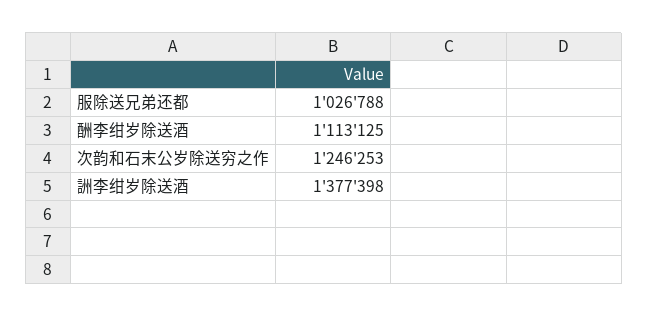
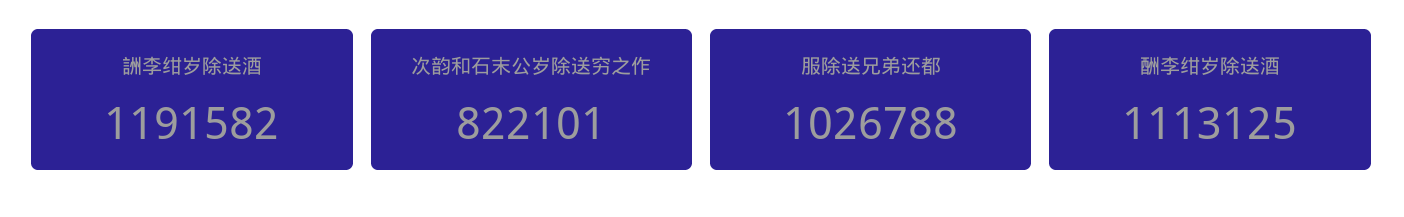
次韵和石末公岁除送穷之作: 1246253 -> 822101
詶李绀岁除送酒: 1377398 -> 1191582

